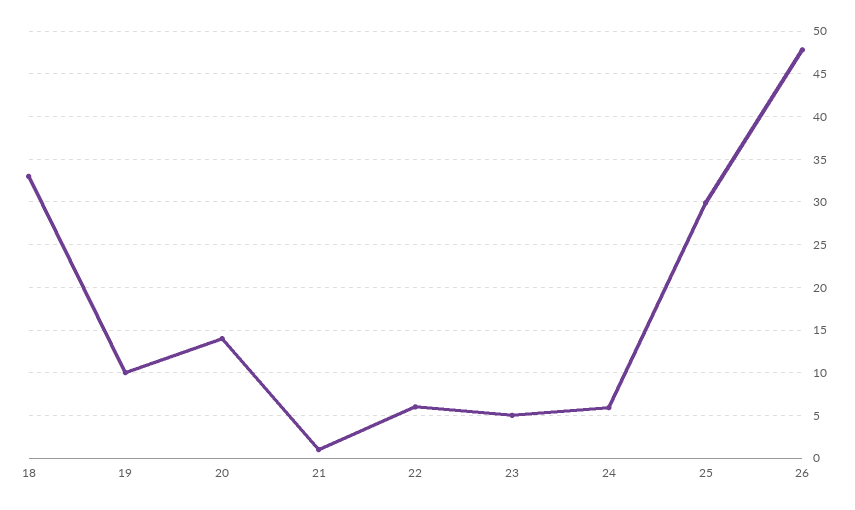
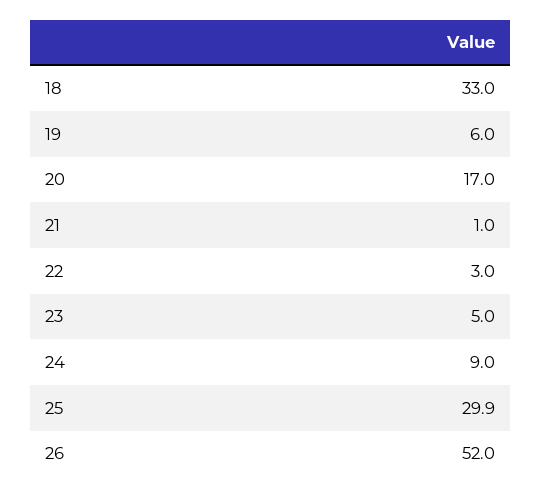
19: 10 -> 6
20: 14 -> 17
22: 6 -> 3
24: 6 -> 9
26: 48 -> 52

